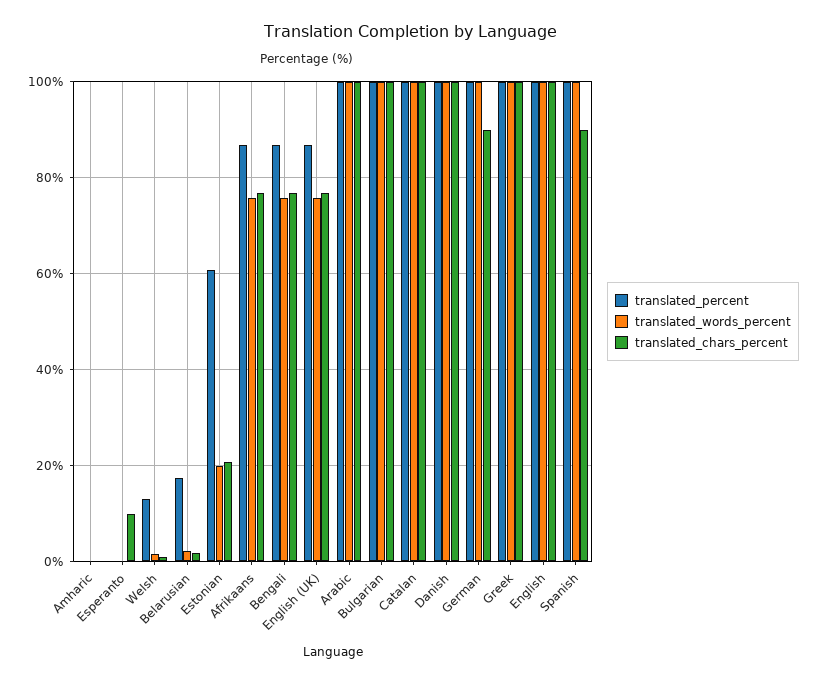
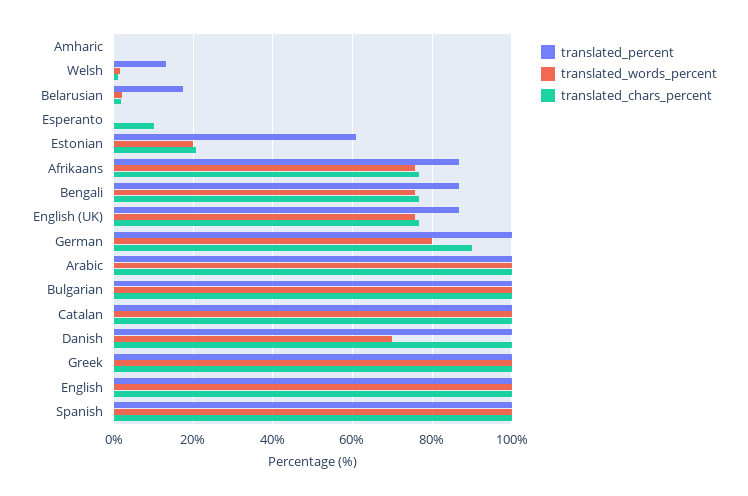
translated_words_percent, Danish: 100 -> 70
translated_words_percent, German: 100 -> 80
translated_chars_percent, Spanish: 90 -> 100

